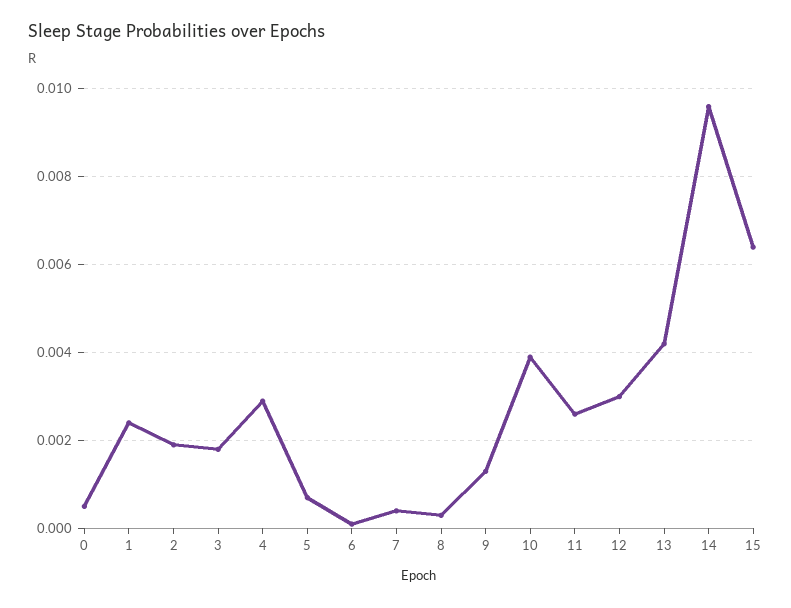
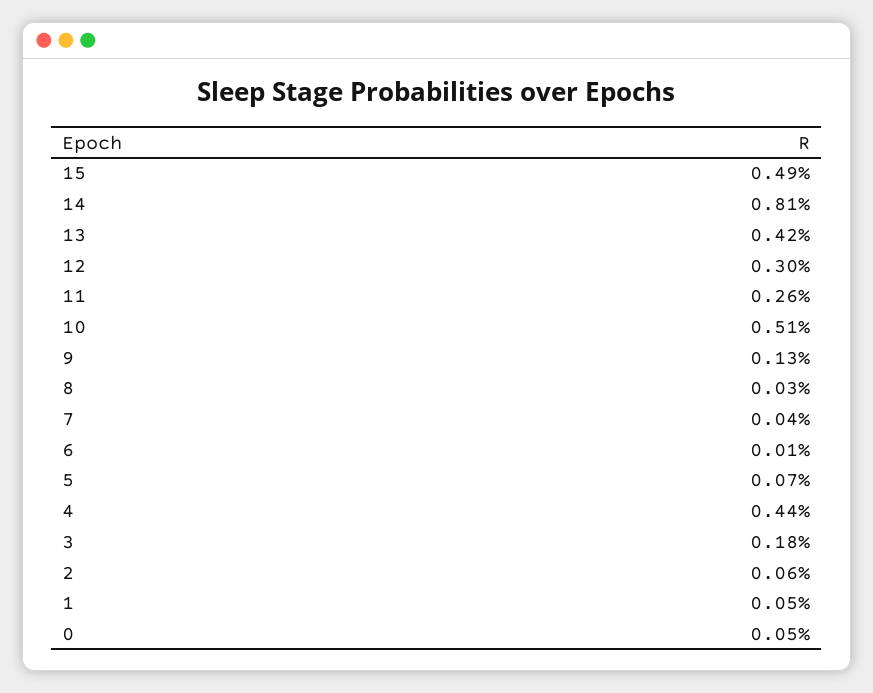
1: 0.0025 -> 0.0005
2: 0.002 -> 0.0006
4: 0.003 -> 0.0044
10: 0.004 -> 0.0051
14: 0.0095 -> 0.0081
15: 0.0065 -> 0.0049

